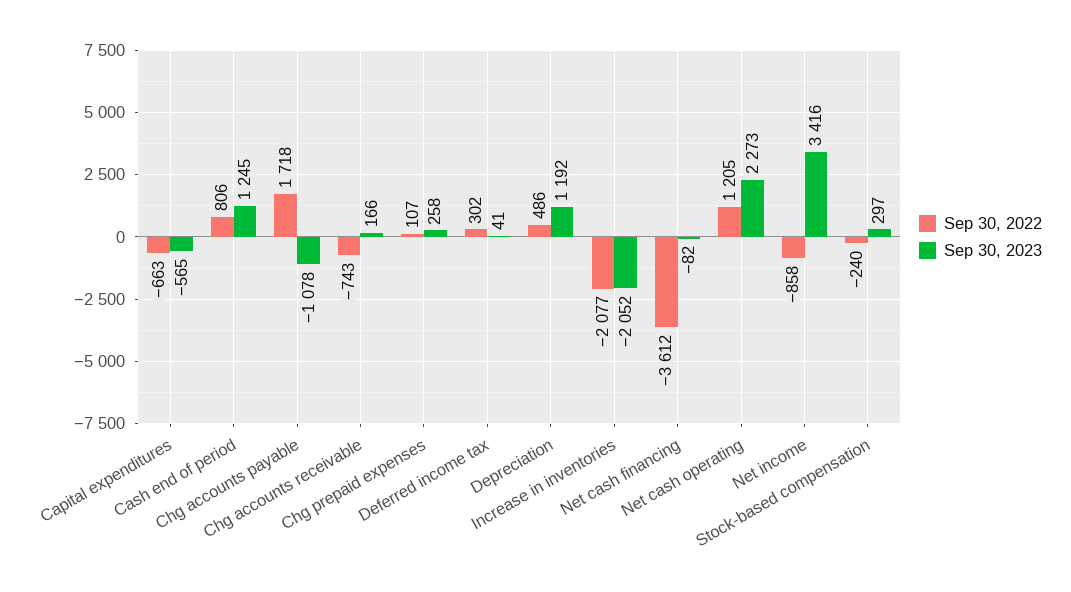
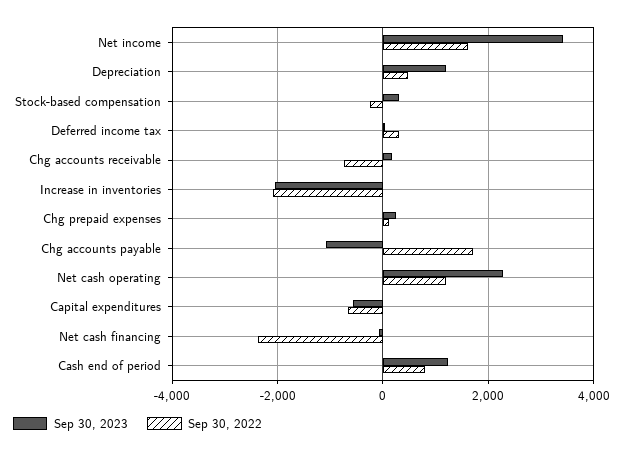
Sep 30, 2022, Net cash financing: -3612 -> -2400
Sep 30, 2022, Net income: -858 -> 1600

